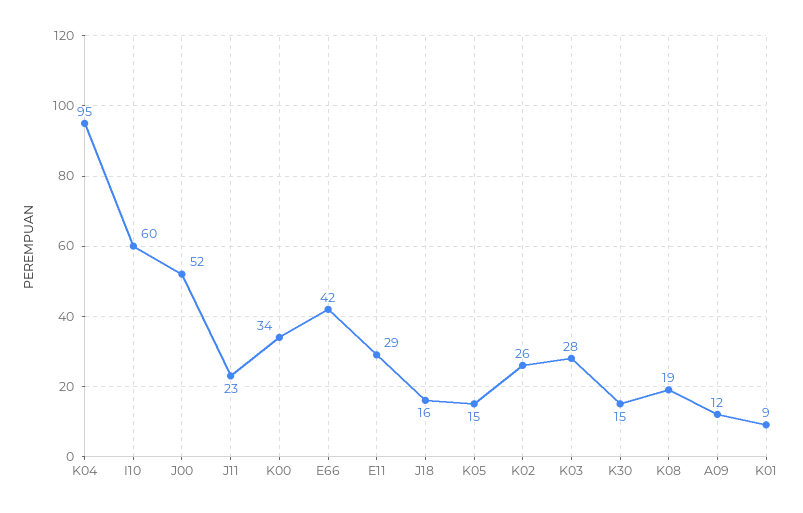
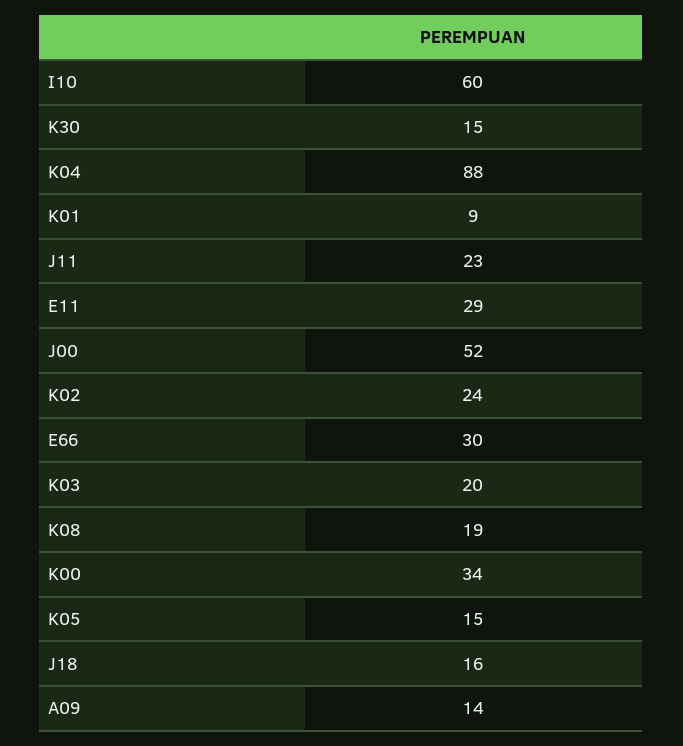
K04: 95 -> 88
E66: 42 -> 30
K02: 26 -> 24
K03: 28 -> 20
A09: 12 -> 14

